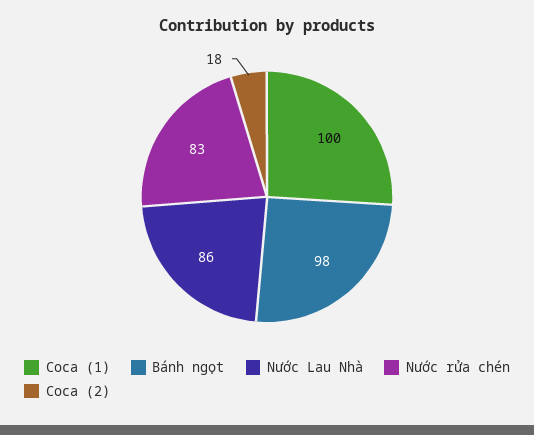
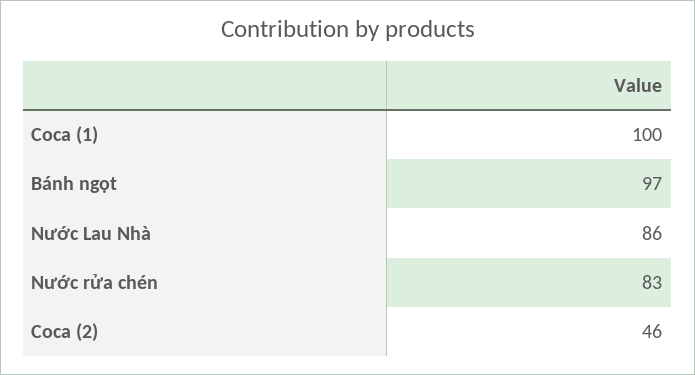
Bánh ngọt: 98 -> 97
Coca (2): 18 -> 46

